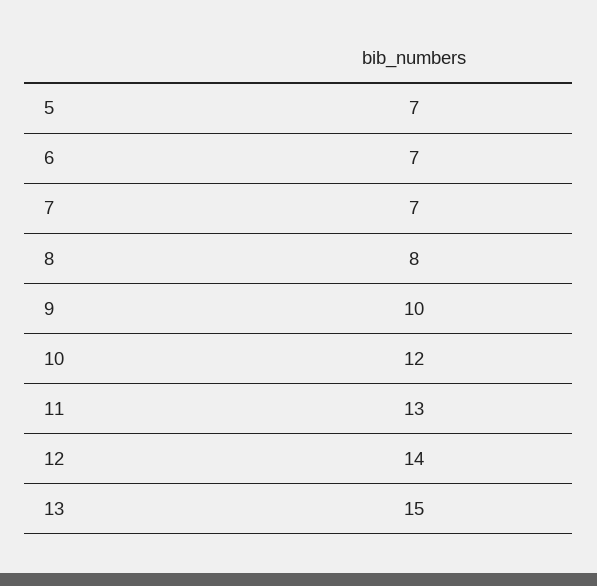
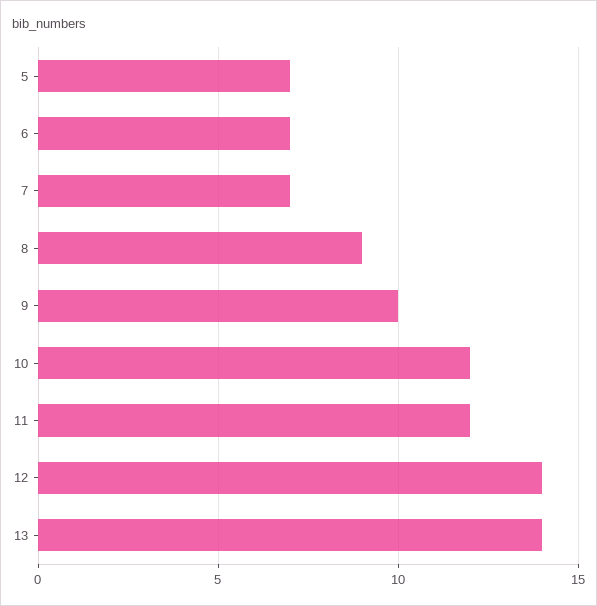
8: 8 -> 9
11: 13 -> 12
13: 15 -> 14

